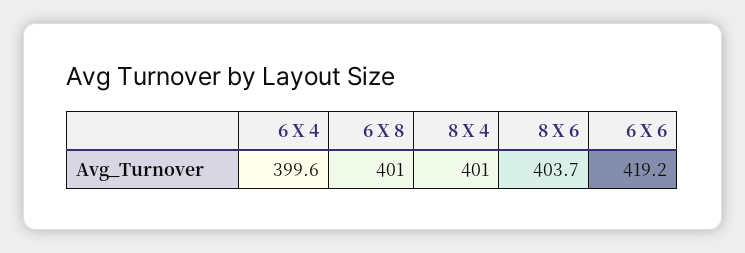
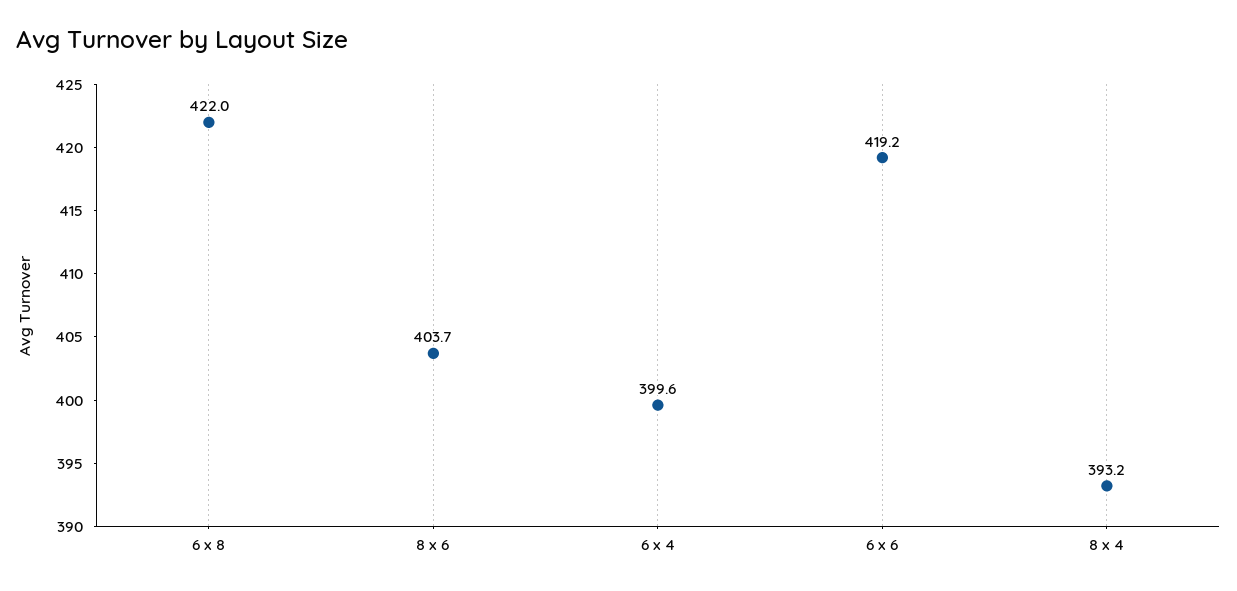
6 X 8: 401 -> 422
8 X 4: 401 -> 393.2

